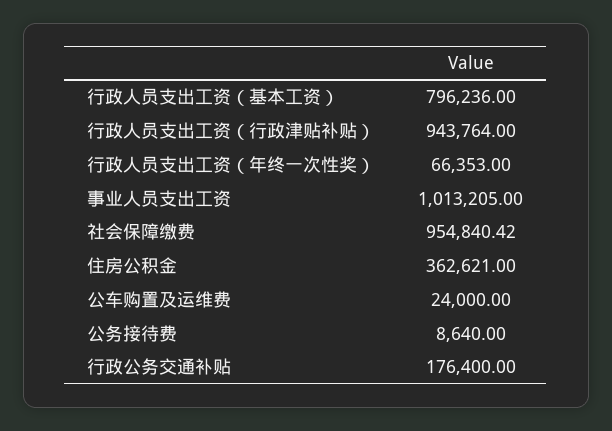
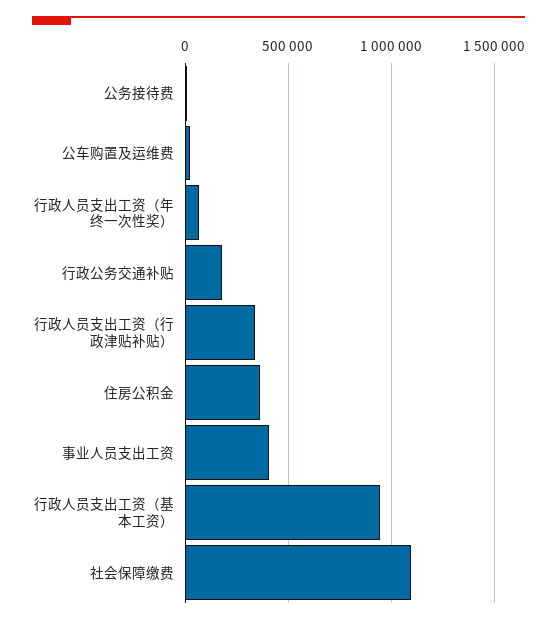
行政人员支出工资（基本工资）: 796236 -> 950000
行政人员支出工资（行政津贴补贴）: 943764 -> 350000
事业人员支出工资: 1013205 -> 400000
社会保障缴费: 954840.42 -> 1100000

